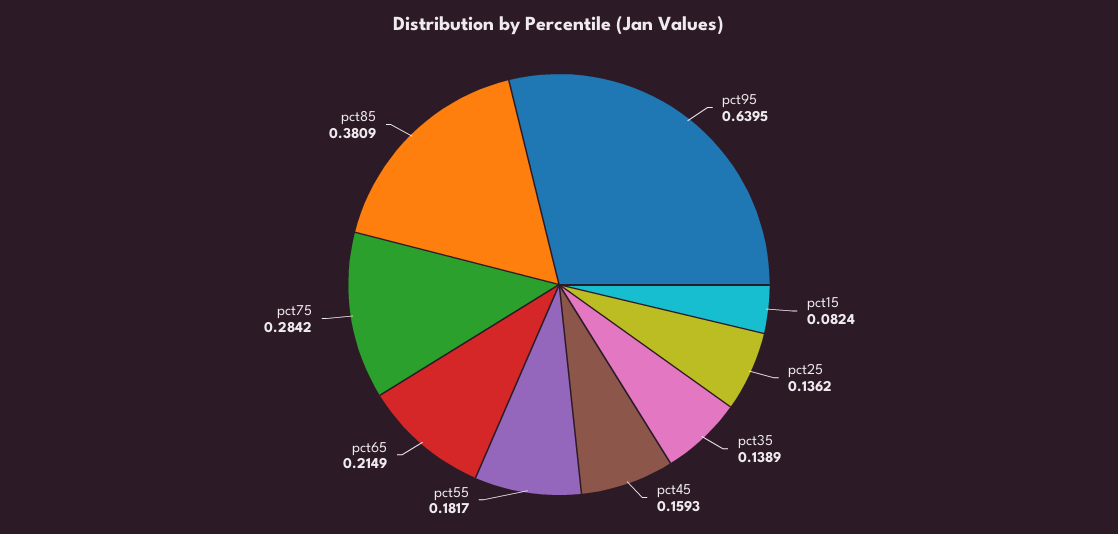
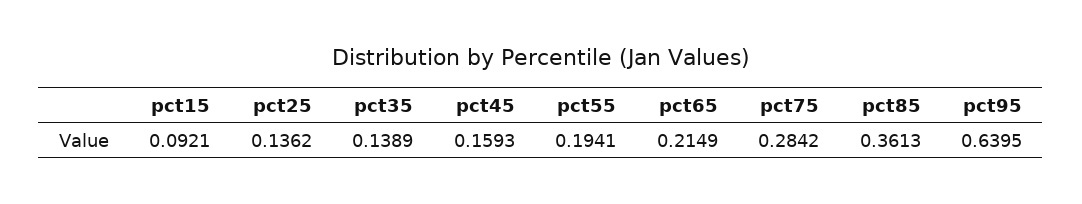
pct15: 0.0824 -> 0.0921
pct55: 0.1817 -> 0.1941
pct85: 0.3809 -> 0.3613

